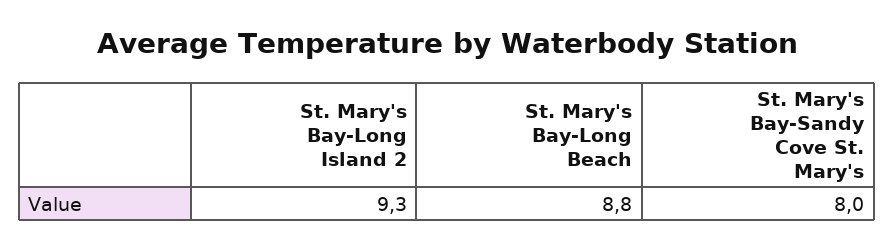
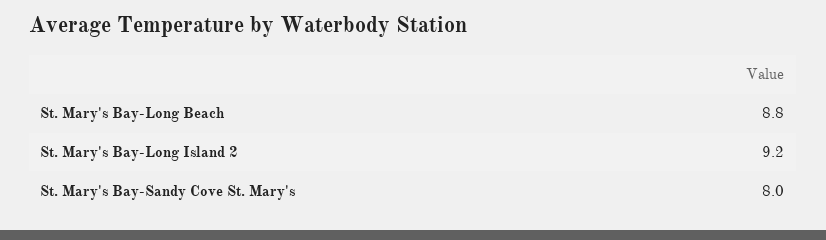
St. Mary's Bay-Long Island 2: 9.3 -> 9.2

